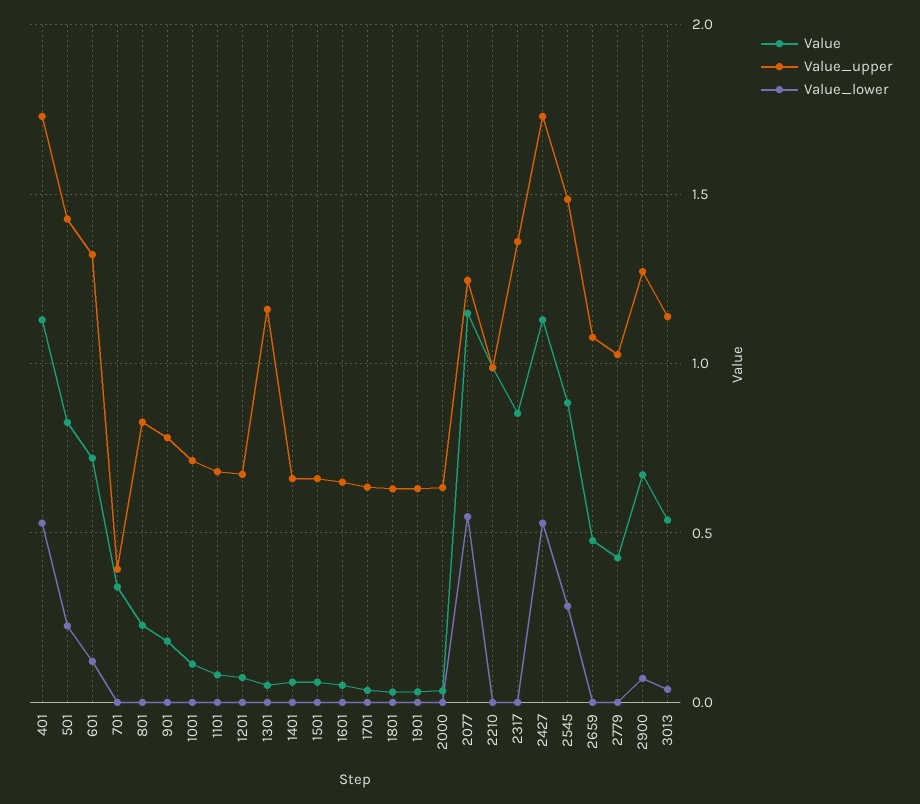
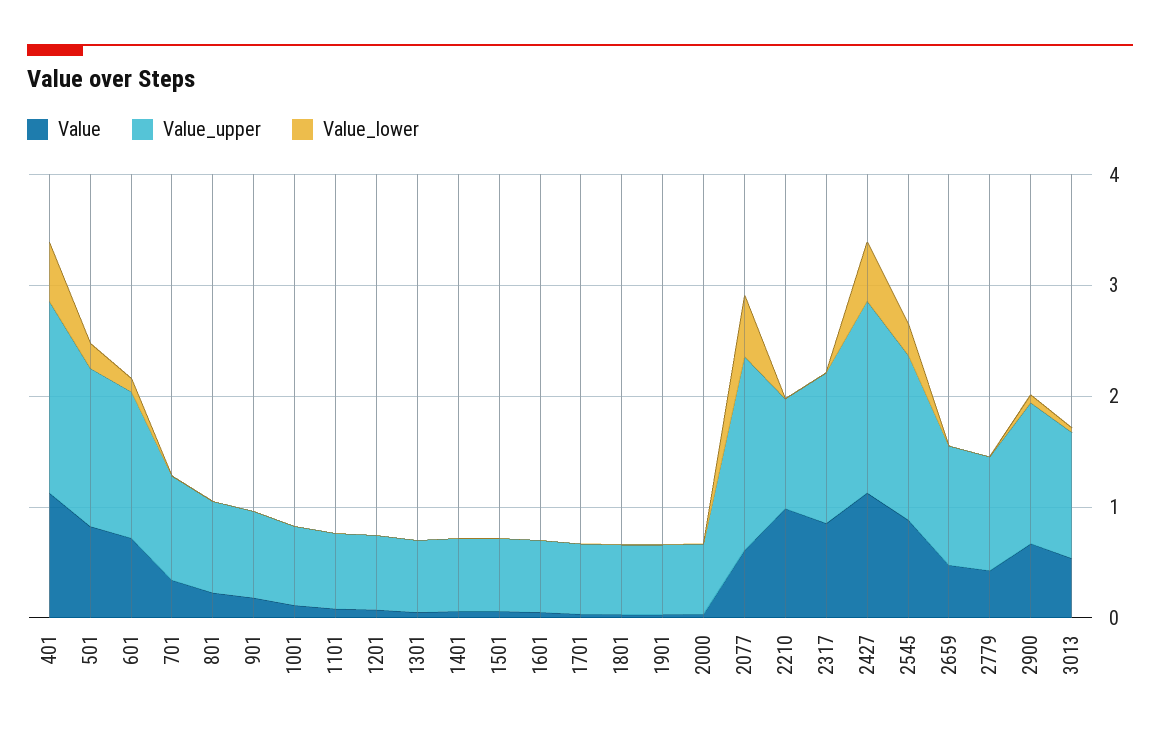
Value_upper, 701: 0.4 -> 1
Value_upper, 1301: 1.15 -> 0.6
Value, 2077: 1.15 -> 0.6
Value_upper, 2077: 1.25 -> 1.8

